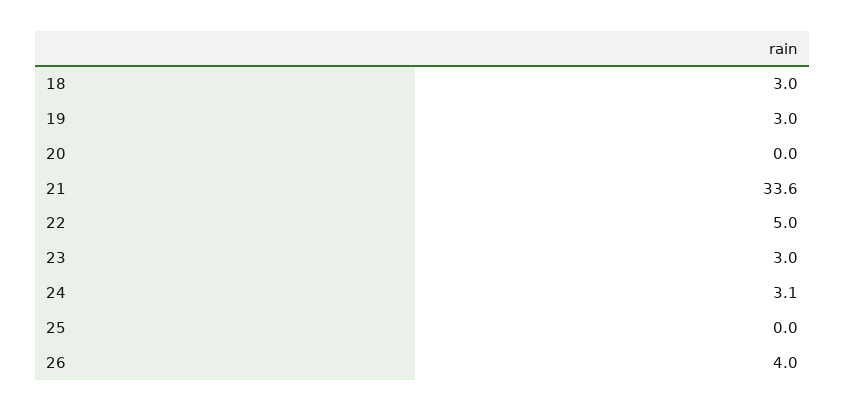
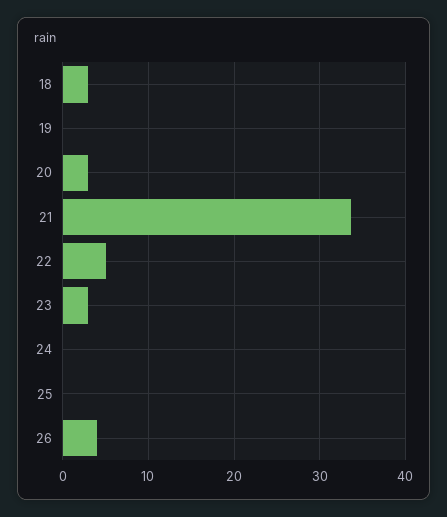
19: 3 -> 0
20: 0 -> 3
24: 3.1 -> 0

